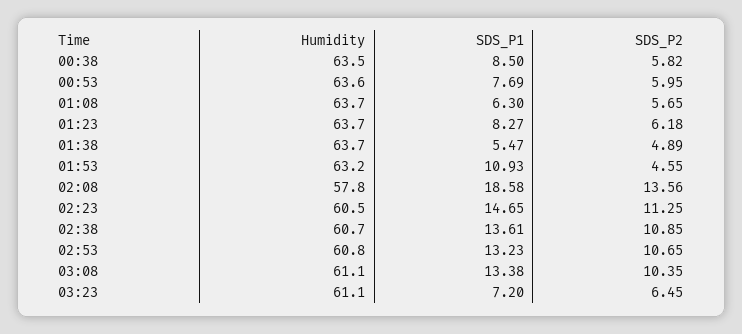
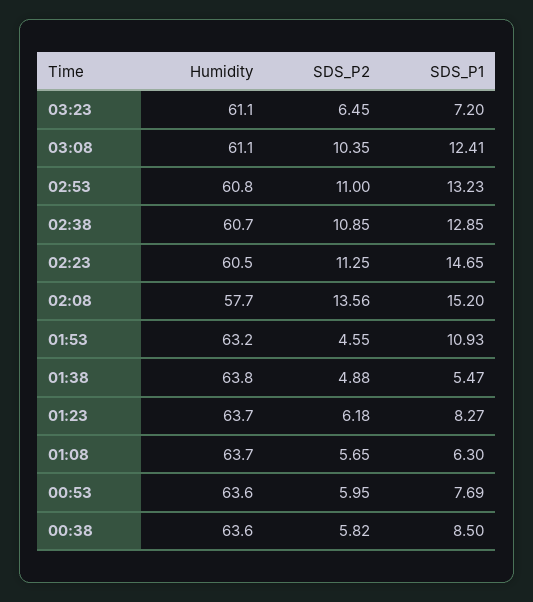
Humidity, 00:38: 63.5 -> 63.6
Humidity, 01:38: 63.7 -> 63.8
SDS_P2, 01:38: 4.89 -> 4.88
Humidity, 02:08: 57.8 -> 57.7
SDS_P1, 02:08: 18.58 -> 15.2
SDS_P1, 02:38: 13.61 -> 12.85
SDS_P2, 02:53: 10.65 -> 11
SDS_P1, 03:08: 13.38 -> 12.41

